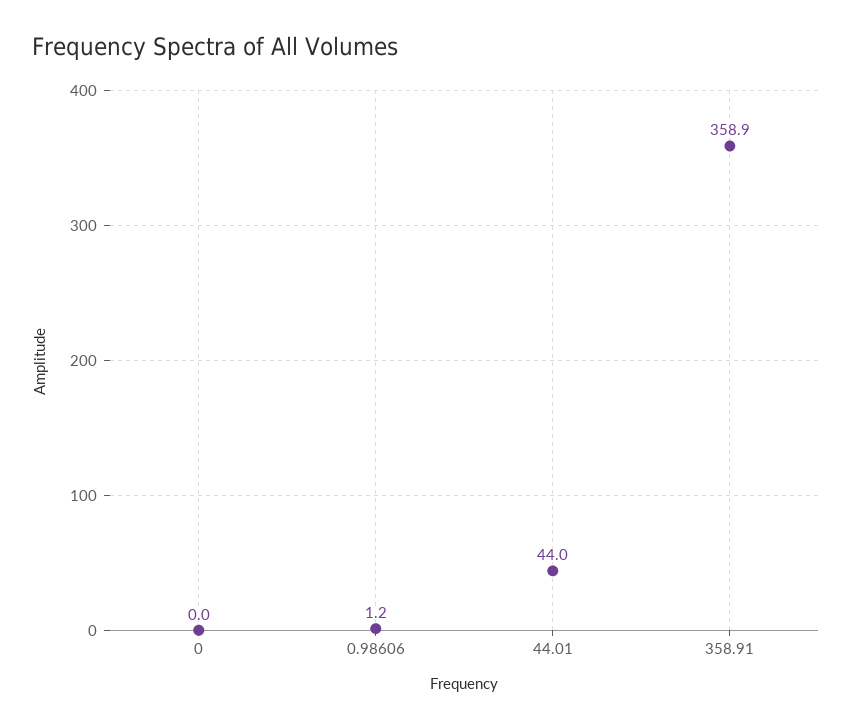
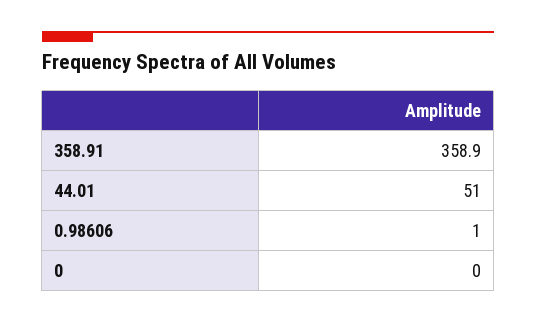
0.98606: 1.2 -> 1
44.01: 44 -> 51

